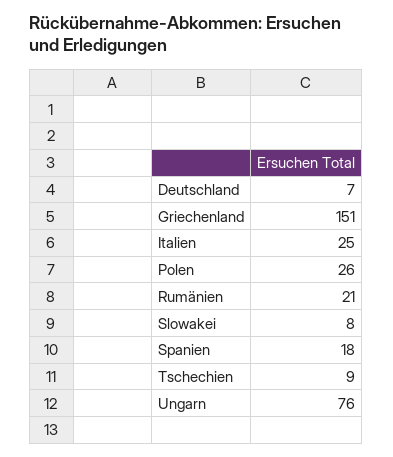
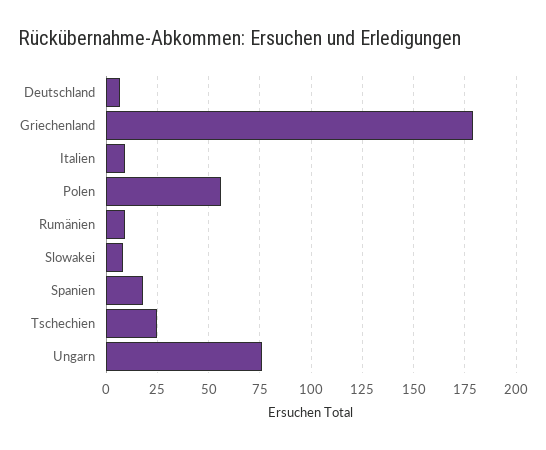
Griechenland: 151 -> 180
Italien: 25 -> 10
Polen: 26 -> 55
Rumänien: 21 -> 10
Tschechien: 9 -> 25

